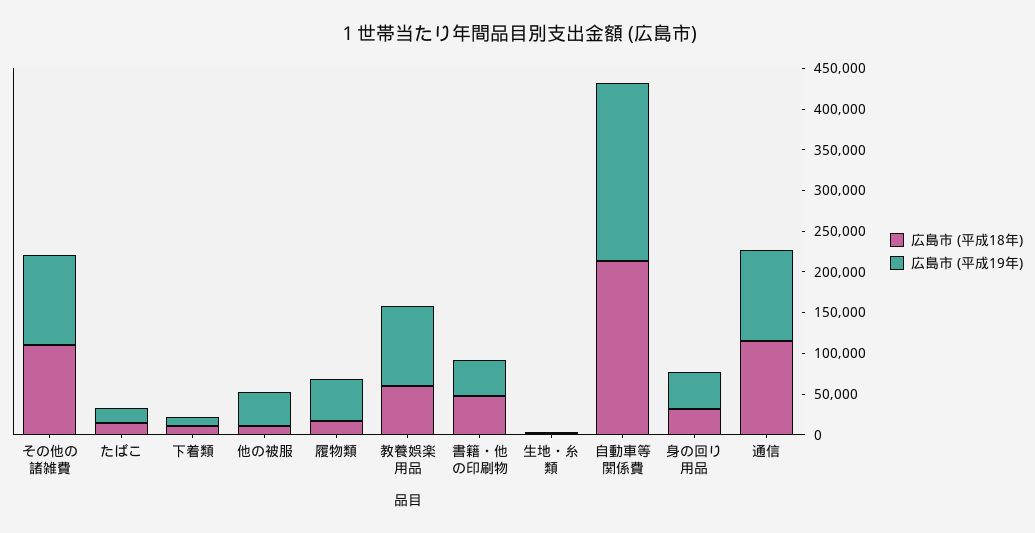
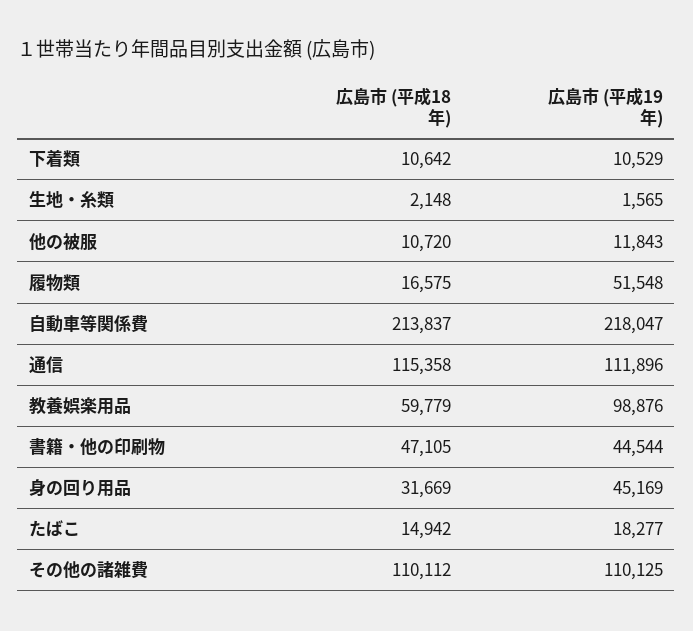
広島市 (平成19年), 他の被服: 40000 -> 11843

